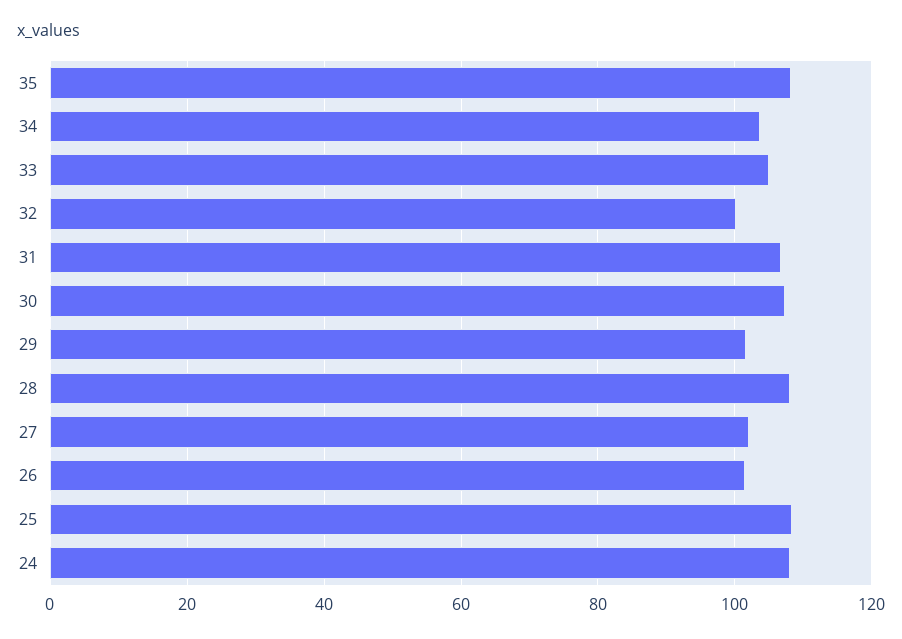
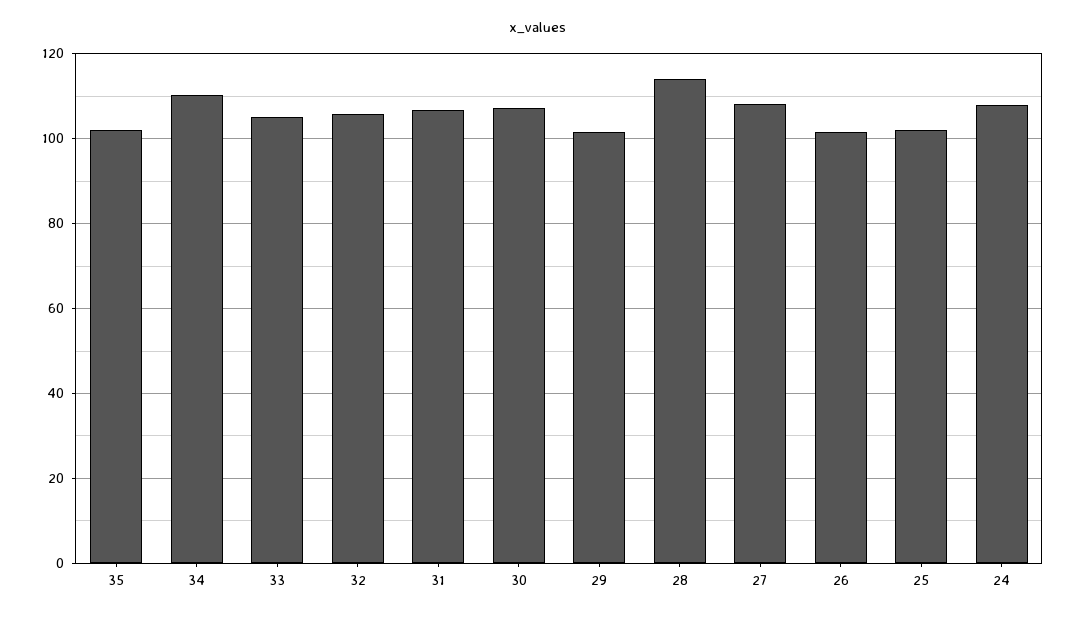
35: 108 -> 102
34: 104 -> 110
32: 100 -> 106
28: 108 -> 114
27: 102 -> 108
25: 108 -> 102

